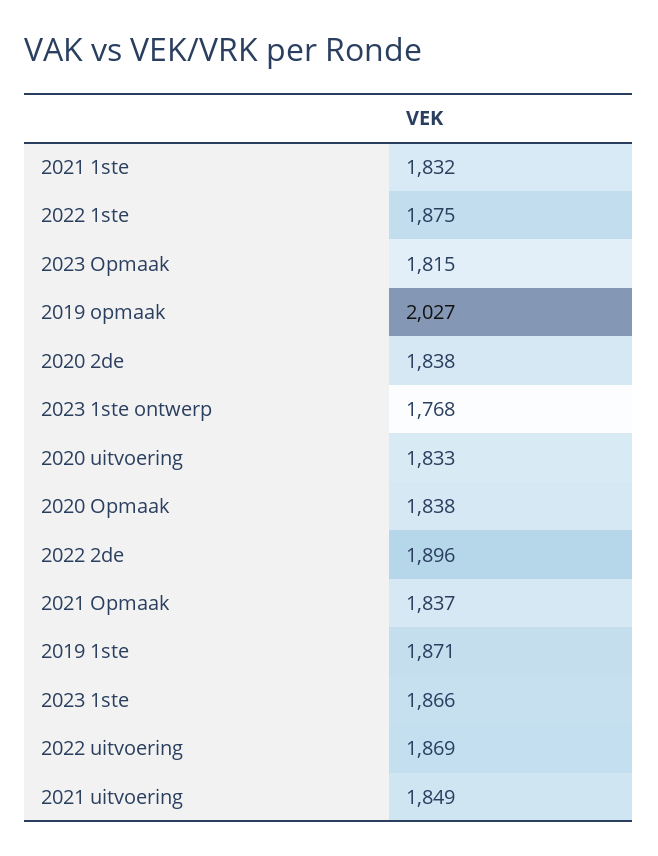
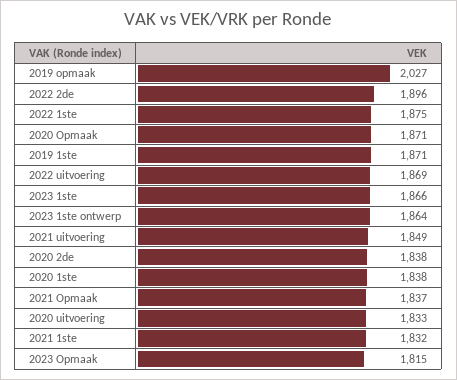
2023 1ste ontwerp: 1768 -> 1864
2020 Opmaak: 1838 -> 1871
2020 1ste: none -> 1838

